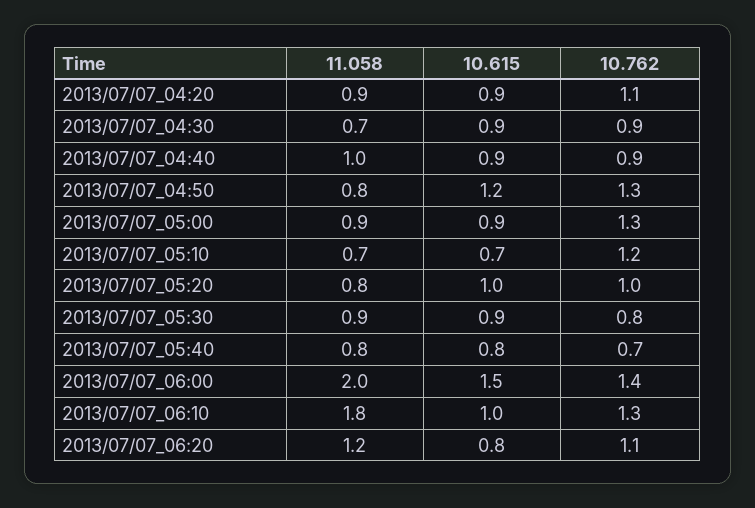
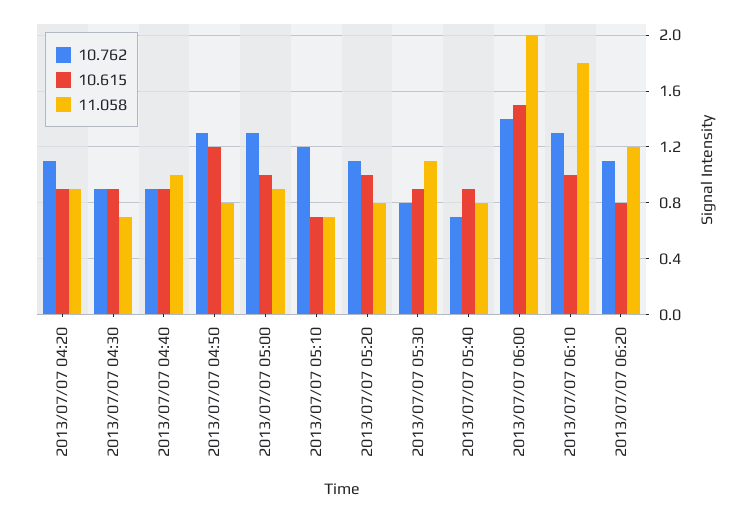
10.615, 2013/07/07_05:00: 0.9 -> 1
10.762, 2013/07/07_05:20: 1 -> 1.1
11.058, 2013/07/07_05:30: 0.9 -> 1.1
10.615, 2013/07/07_05:40: 0.8 -> 0.9

